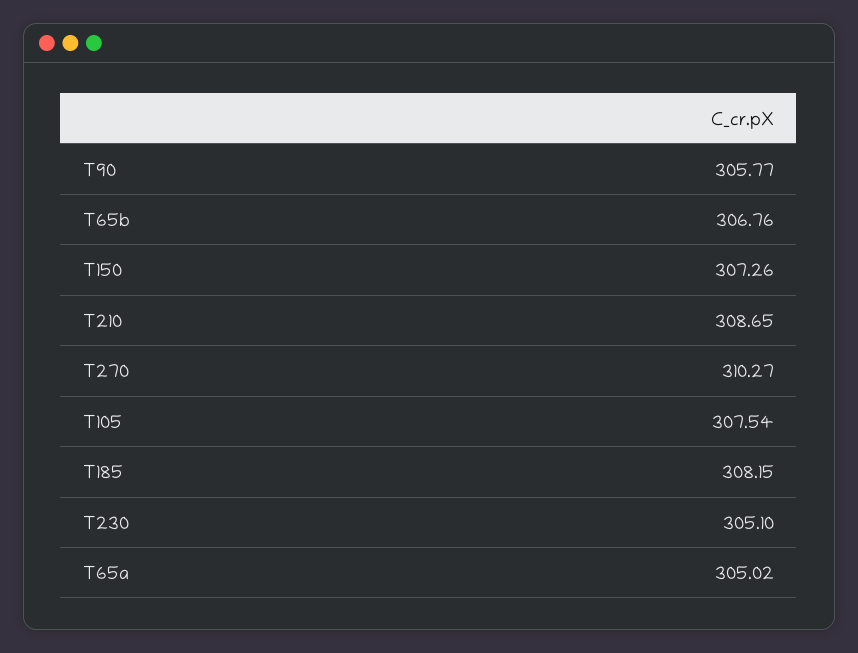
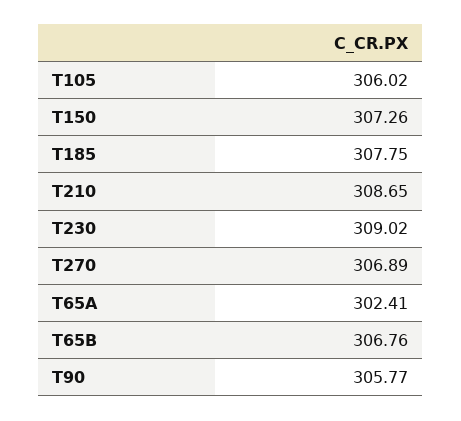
T270: 310.27 -> 306.89
T105: 307.54 -> 306.02
T185: 308.15 -> 307.75
T230: 305.1 -> 309.02
T65a: 305.02 -> 302.41

